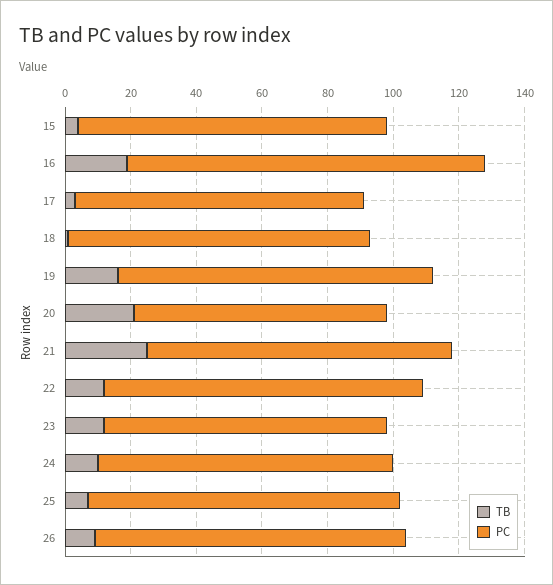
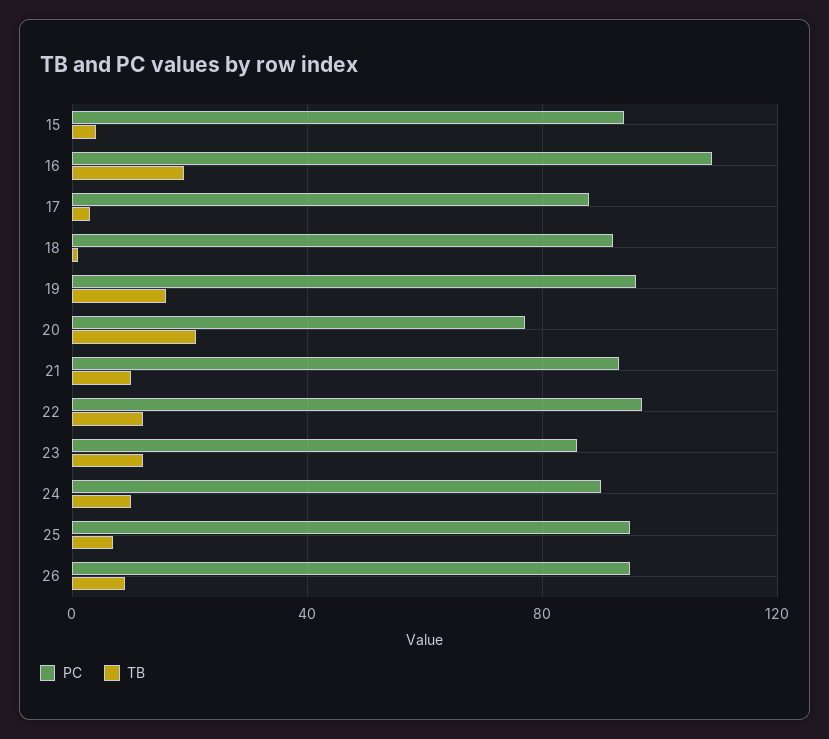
TB, 21: 25 -> 10

